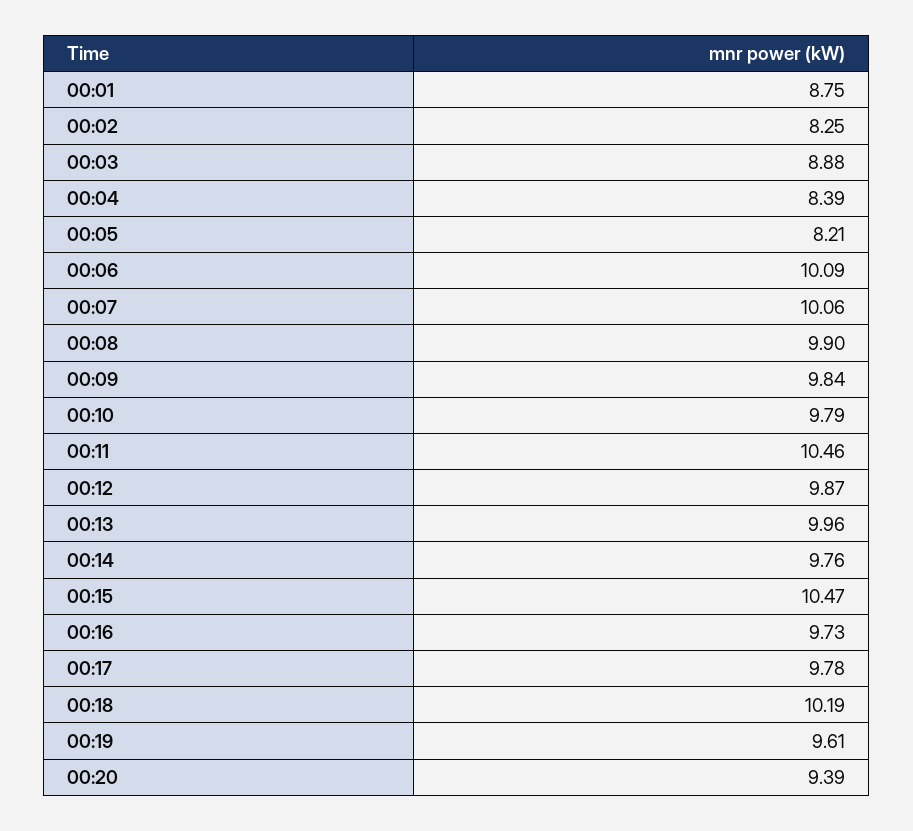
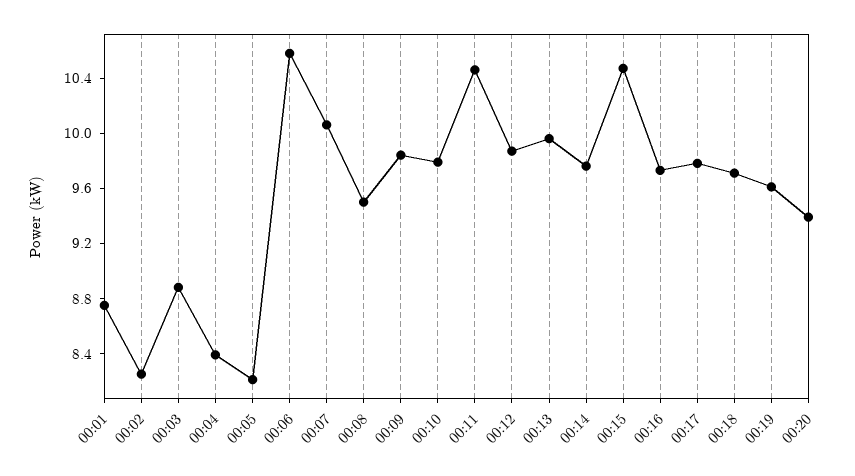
00:06: 10.09 -> 10.6
00:08: 9.9 -> 9.5
00:18: 10.19 -> 9.7

